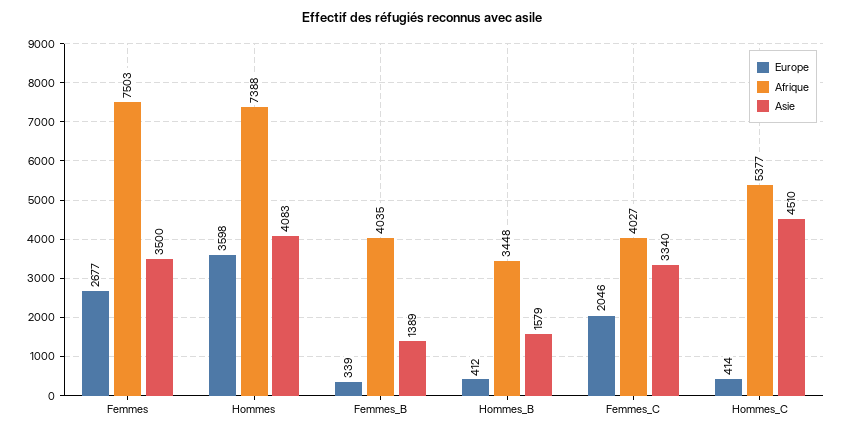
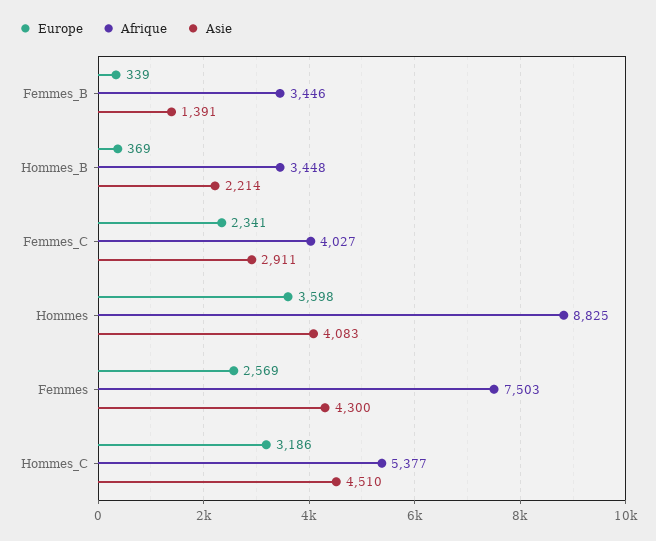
Europe, Femmes: 2677 -> 2569
Asie, Femmes: 3500 -> 4300
Afrique, Hommes: 7388 -> 8825
Afrique, Femmes_B: 4035 -> 3446
Asie, Femmes_B: 1389 -> 1391
Europe, Hommes_B: 412 -> 369
Asie, Hommes_B: 1579 -> 2214
Europe, Femmes_C: 2046 -> 2341
Asie, Femmes_C: 3340 -> 2911
Europe, Hommes_C: 414 -> 3186

